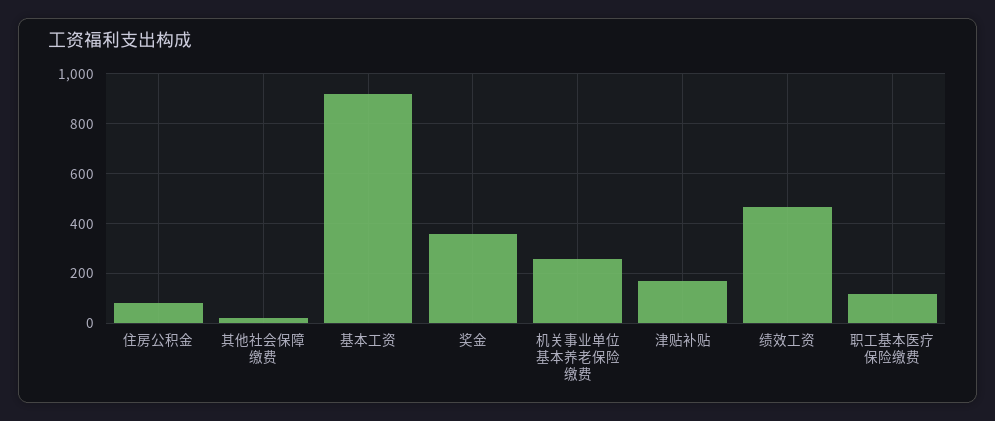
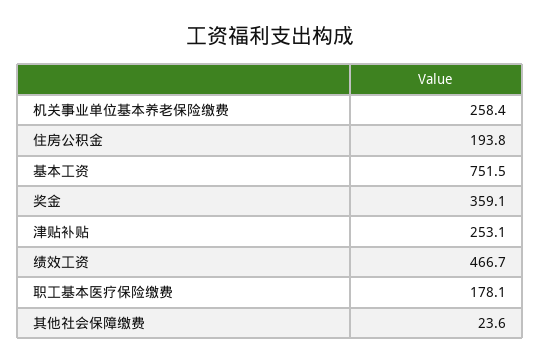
住房公积金: 75 -> 193.8
基本工资: 925 -> 751.5
津贴补贴: 175 -> 253.1
职工基本医疗保险缴费: 125 -> 178.1

